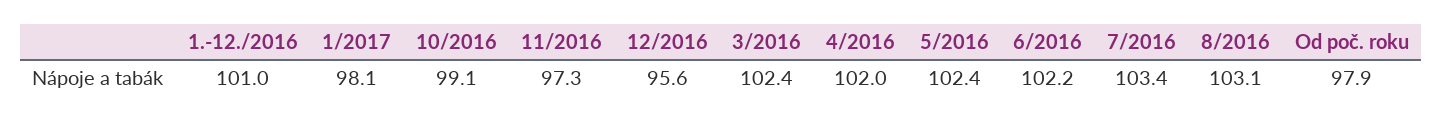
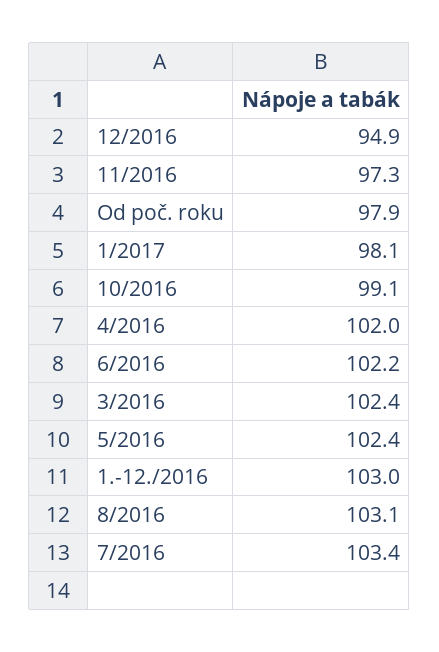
1.-12./2016: 101 -> 103
12/2016: 95.6 -> 94.9

